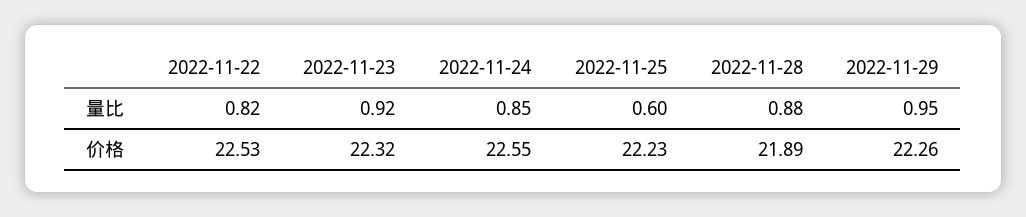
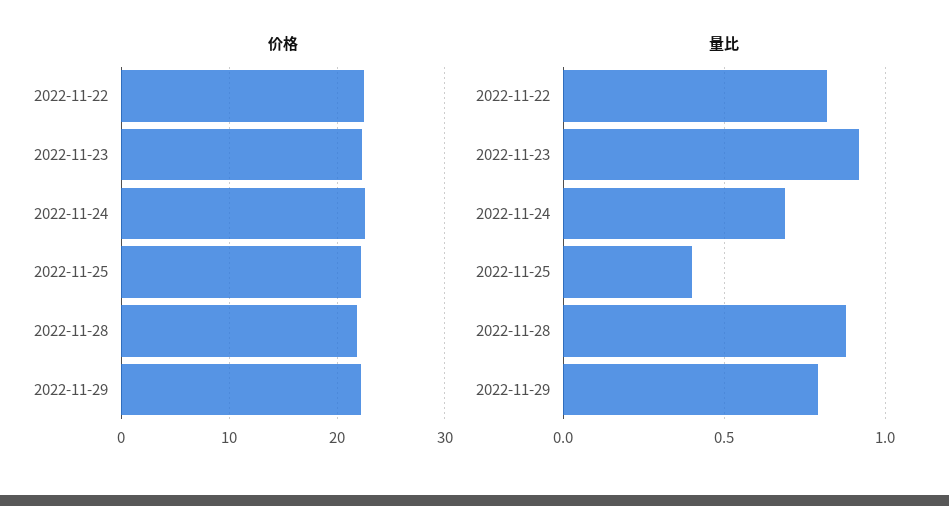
量比, 2022-11-24: 0.85 -> 0.7
量比, 2022-11-25: 0.6 -> 0.4
量比, 2022-11-29: 0.95 -> 0.8

